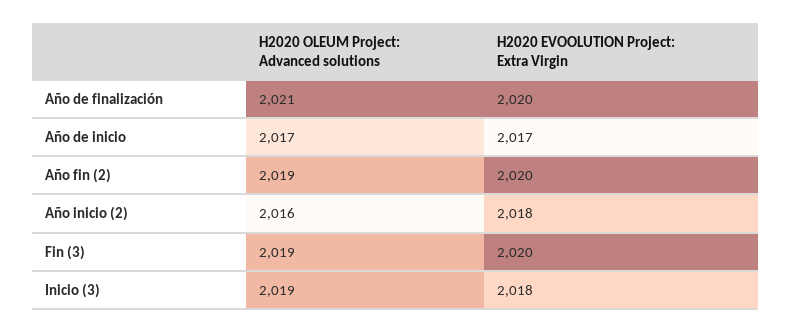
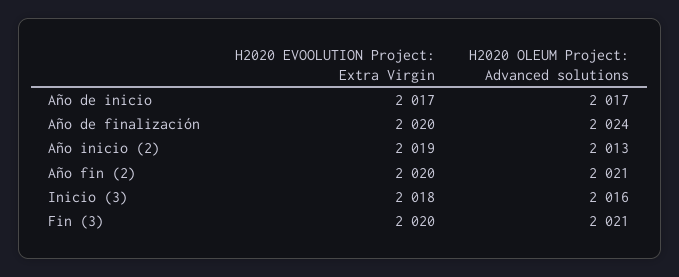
H2020 OLEUM Project: Advanced solutions, Año de finalización: 2021 -> 2024
H2020 OLEUM Project: Advanced solutions, Año fin (2): 2019 -> 2021
H2020 OLEUM Project: Advanced solutions, Año inicio (2): 2016 -> 2013
H2020 EVOOLUTION Project: Extra Virgin, Año inicio (2): 2018 -> 2019
H2020 OLEUM Project: Advanced solutions, Fin (3): 2019 -> 2021
H2020 OLEUM Project: Advanced solutions, Inicio (3): 2019 -> 2016

